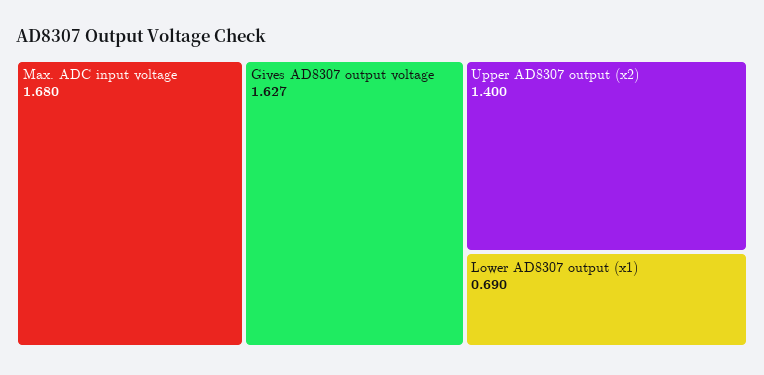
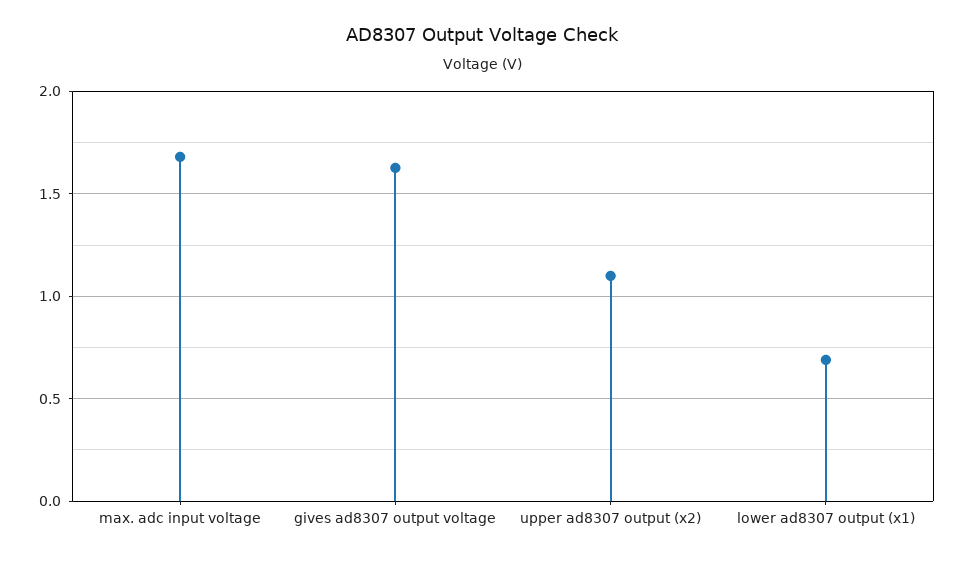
Upper AD8307 output (x2): 1.4 -> 1.1

